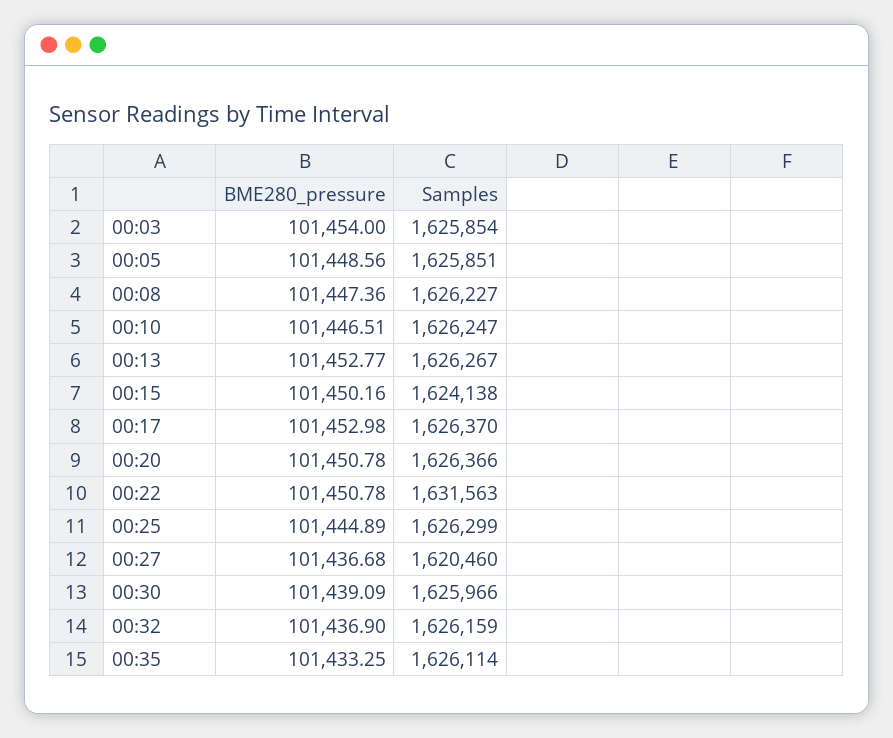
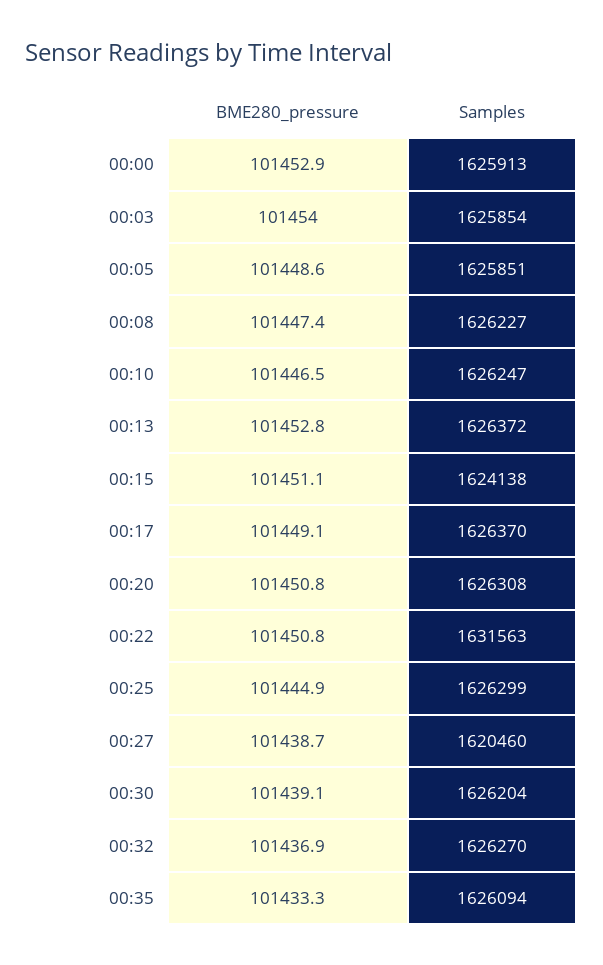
Samples, 00:13: 1626267 -> 1626372
BME280_pressure, 00:15: 101450.16 -> 101451.1
BME280_pressure, 00:17: 101452.98 -> 101449.1
Samples, 00:20: 1626366 -> 1626308
BME280_pressure, 00:27: 101436.68 -> 101438.7
Samples, 00:30: 1625966 -> 1626204
Samples, 00:32: 1626159 -> 1626270
Samples, 00:35: 1626114 -> 1626094
BME280_pressure, 00:00: none -> 101452.9
Samples, 00:00: none -> 1625913

